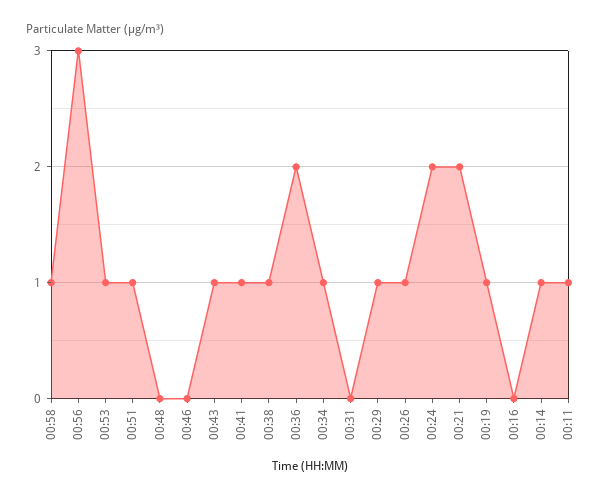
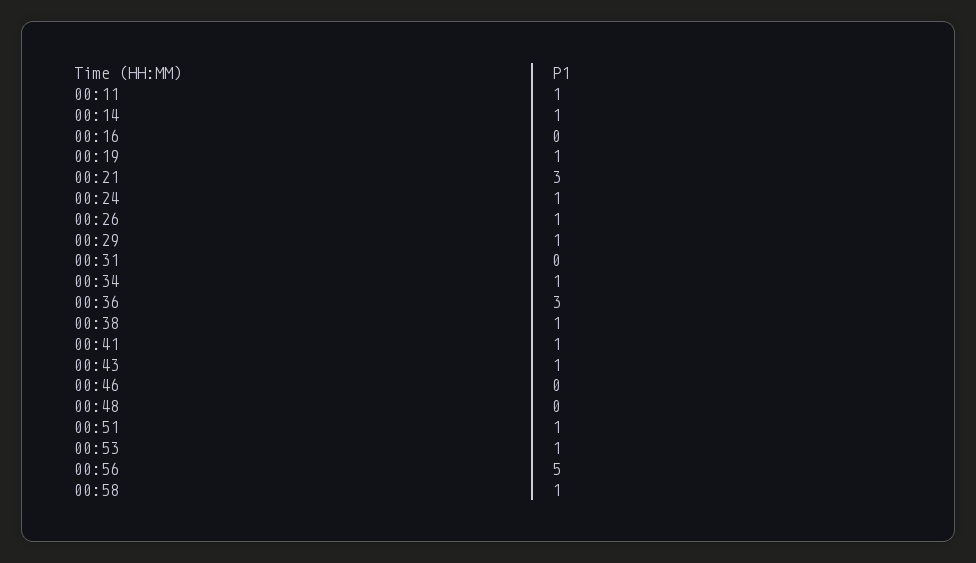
00:56: 3 -> 5
00:36: 2 -> 3
00:24: 2 -> 1
00:21: 2 -> 3

